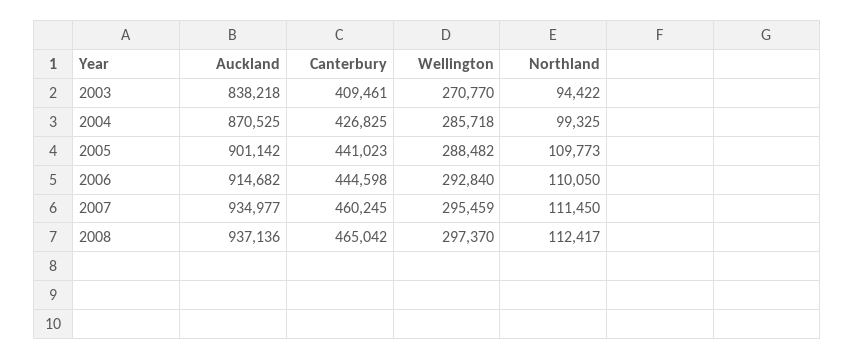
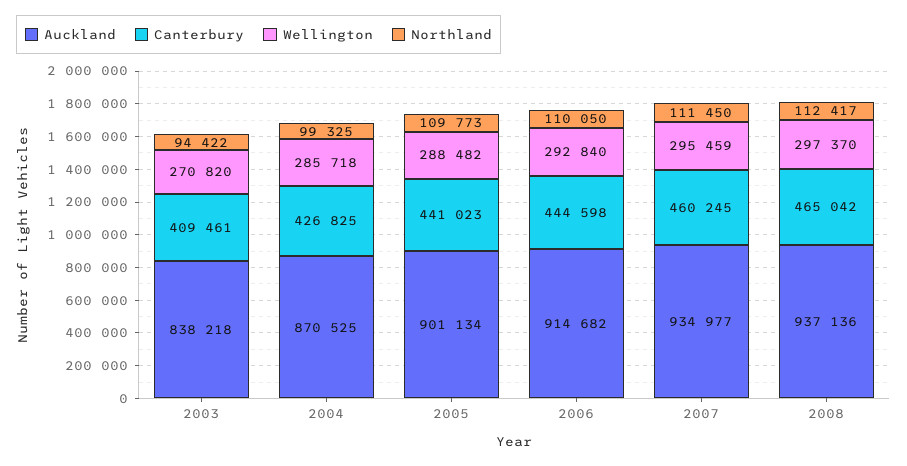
Wellington, 2003: 270770 -> 270820
Auckland, 2005: 901142 -> 901134

